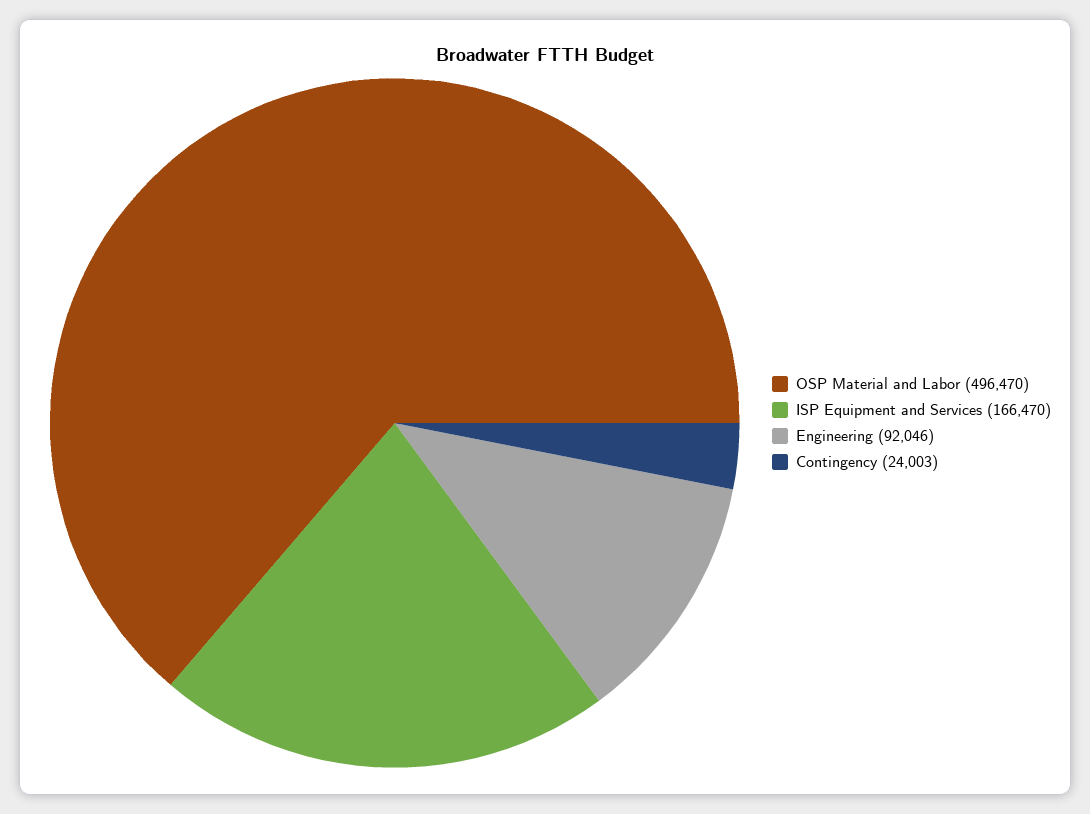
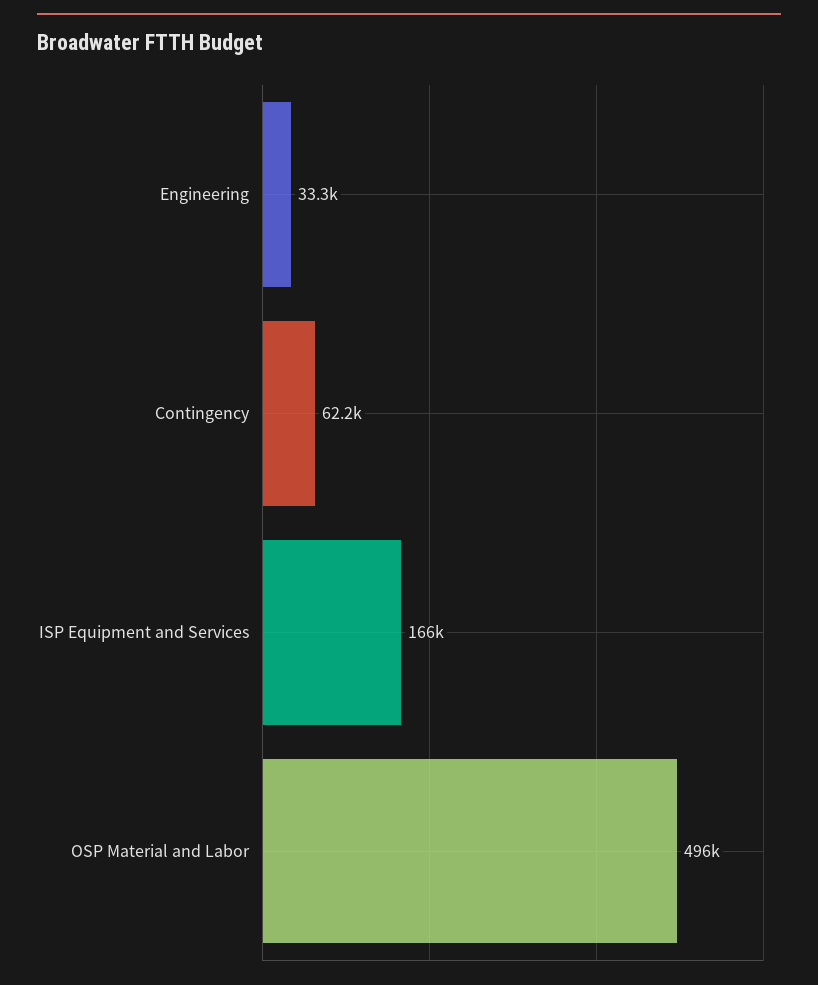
Engineering: 92046 -> 33300
Contingency: 24003 -> 62200

